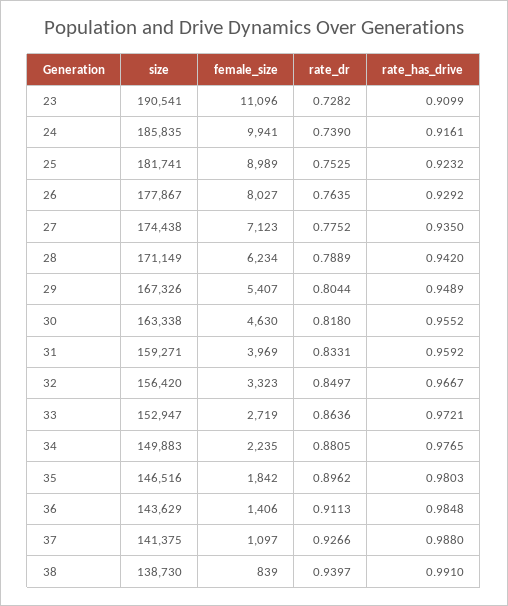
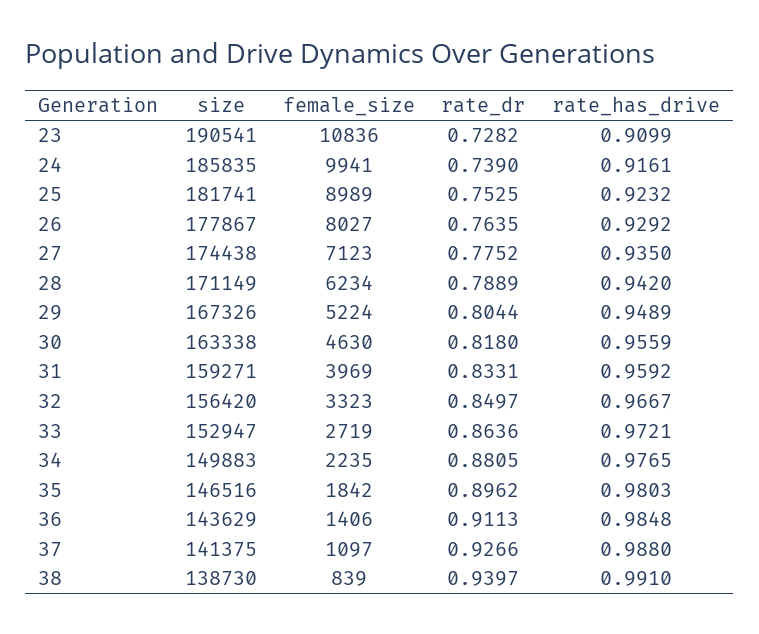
female_size, 23: 11096 -> 10836
female_size, 29: 5407 -> 5224
rate_has_drive, 30: 0.9552 -> 0.9559

